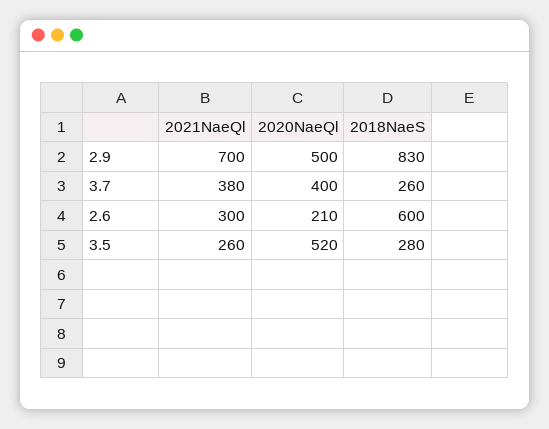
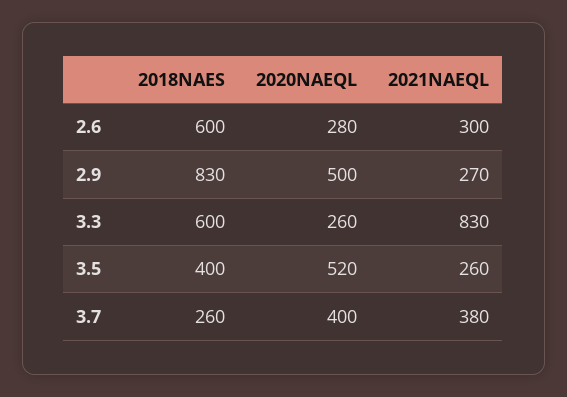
2021NaeQl, 2.9: 700 -> 270
2020NaeQl, 2.6: 210 -> 280
2018NaeS, 3.5: 280 -> 400
2018NaeS, 3.3: none -> 600
2020NaeQl, 3.3: none -> 260
2021NaeQl, 3.3: none -> 830

